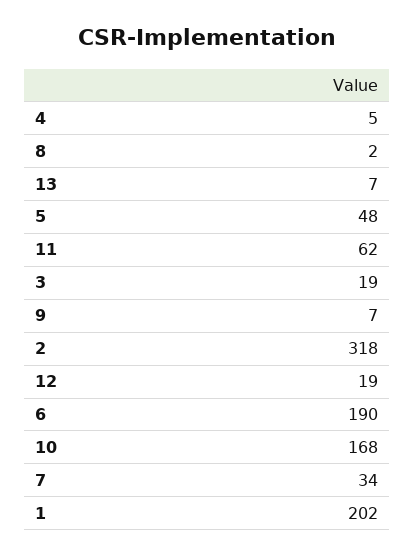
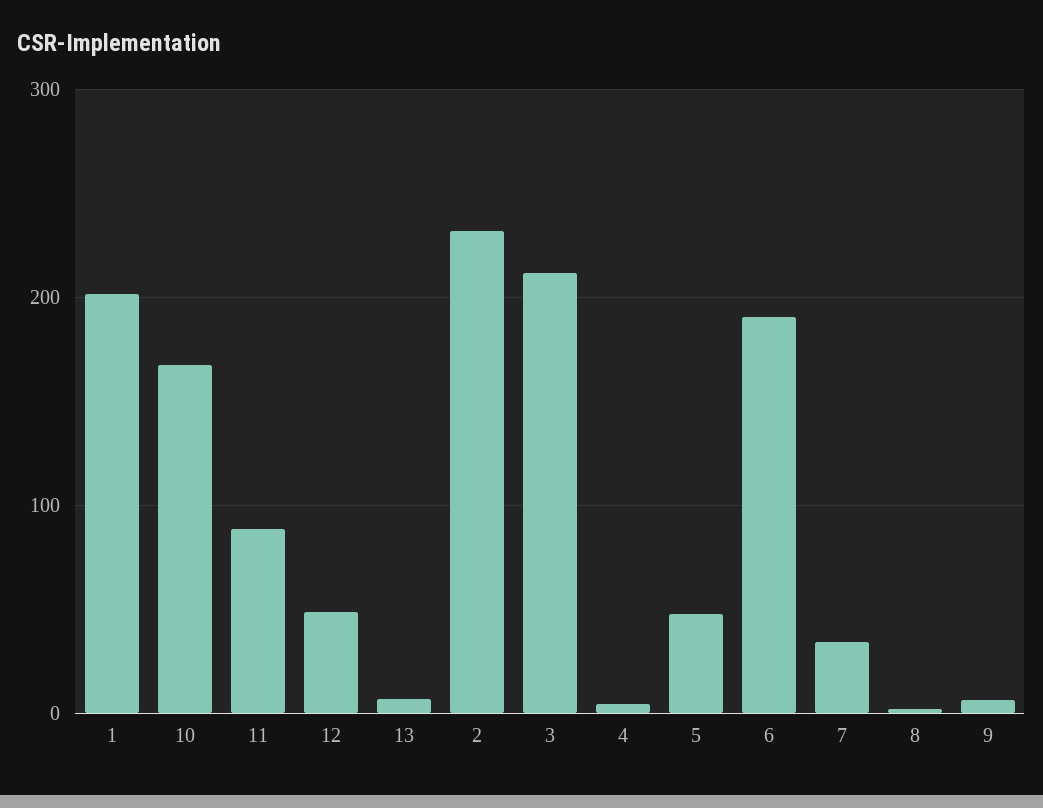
11: 62 -> 90
3: 19 -> 210
2: 318 -> 230
12: 19 -> 50

